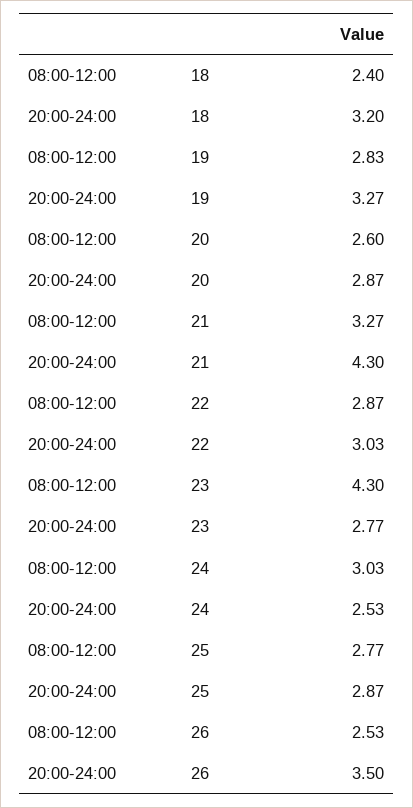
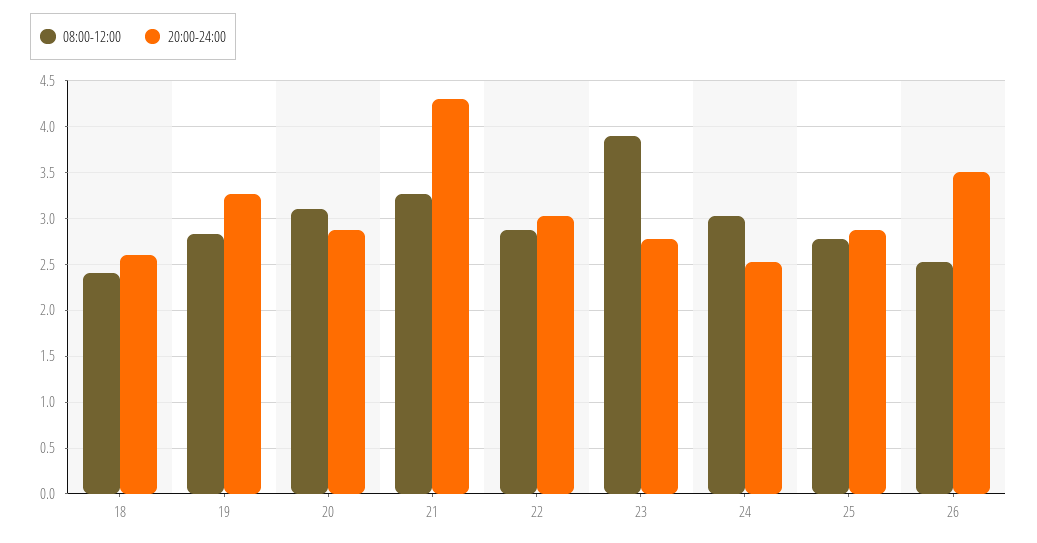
20:00-24:00, 18: 3.2 -> 2.6
08:00-12:00, 20: 2.6 -> 3.1
08:00-12:00, 23: 4.3 -> 3.9

